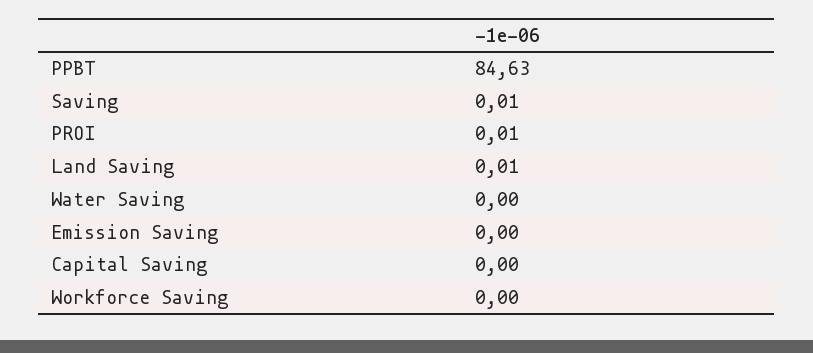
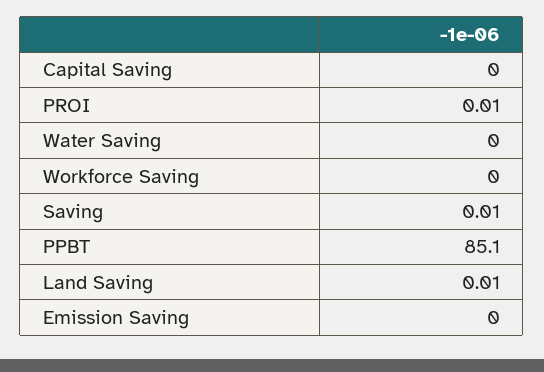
PPBT: 84.63 -> 85.1

